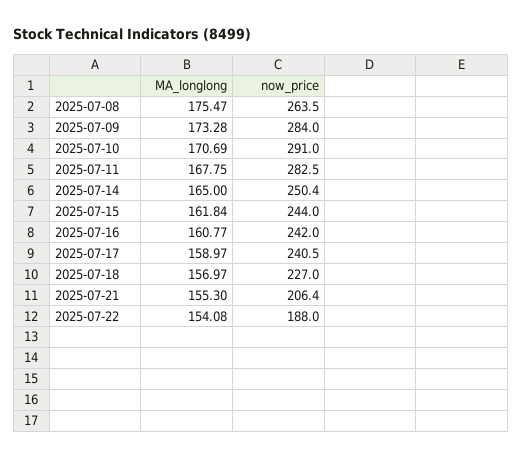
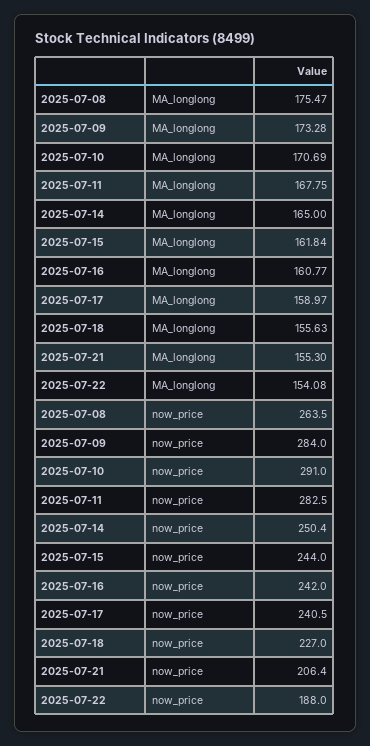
MA_longlong, 2025-07-18: 156.97 -> 155.63

